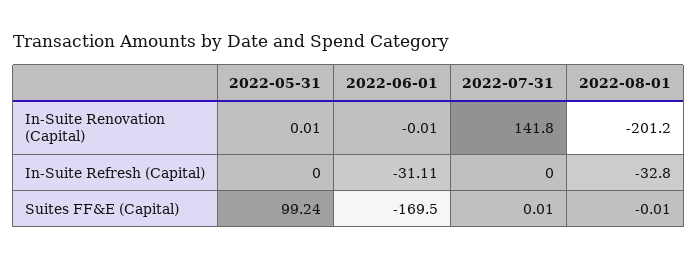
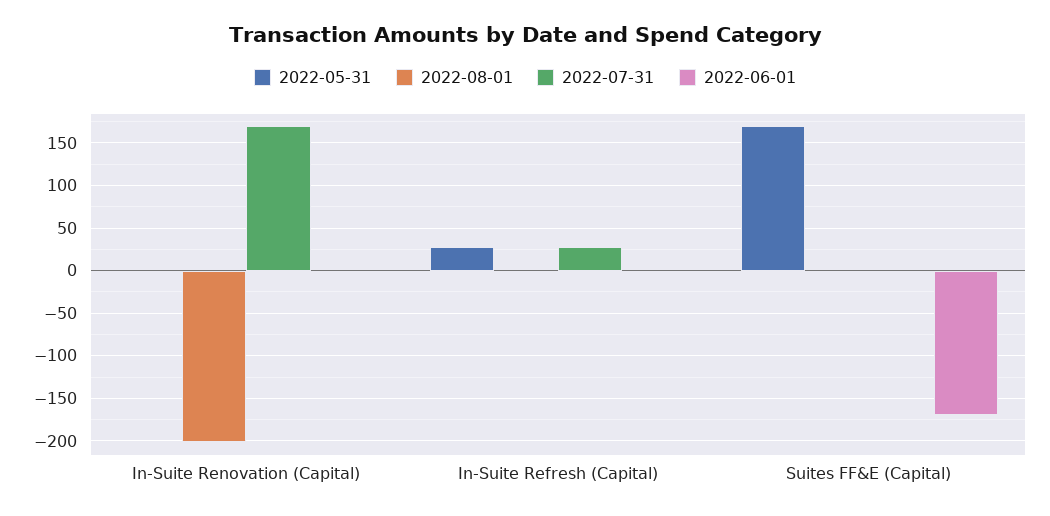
2022-07-31, In-Suite Renovation (Capital): 141.8 -> 170
2022-05-31, In-Suite Refresh (Capital): 0 -> 30
2022-06-01, In-Suite Refresh (Capital): -31.11 -> 0
2022-07-31, In-Suite Refresh (Capital): 0 -> 30
2022-08-01, In-Suite Refresh (Capital): -32.8 -> 0
2022-05-31, Suites FF&E (Capital): 99.24 -> 170

